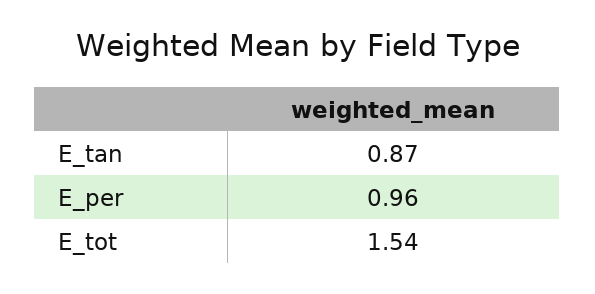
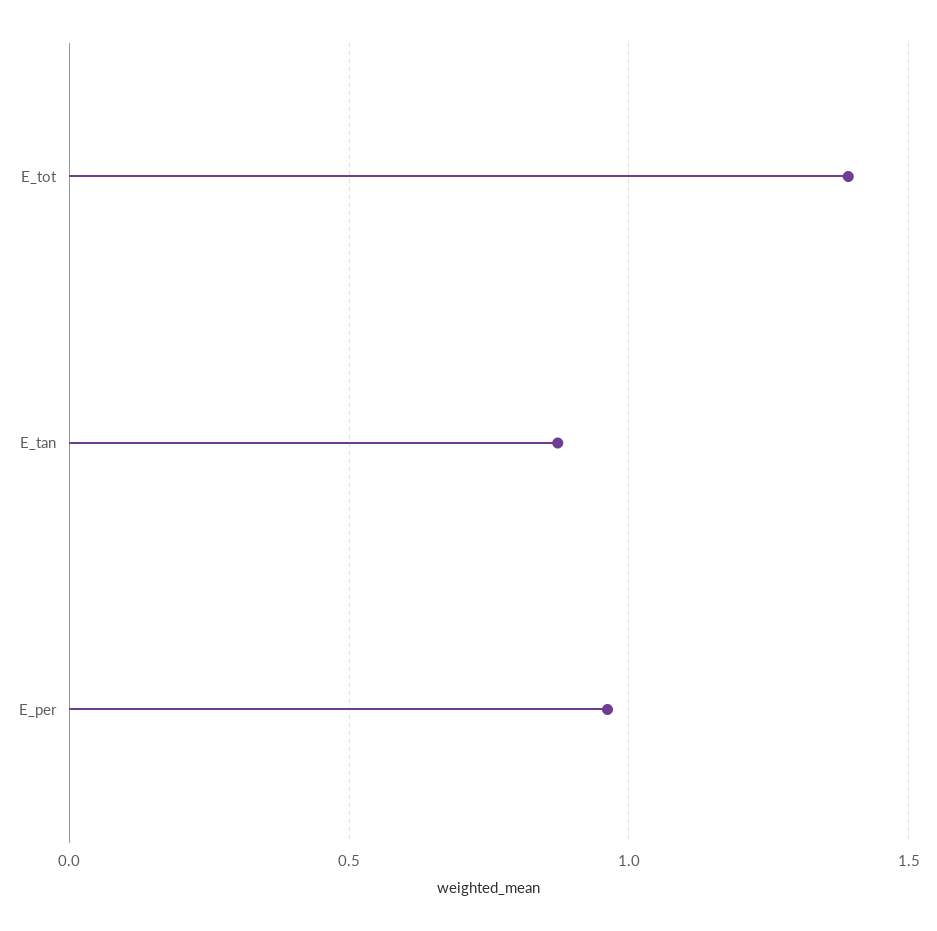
E_tot: 1.54 -> 1.4

